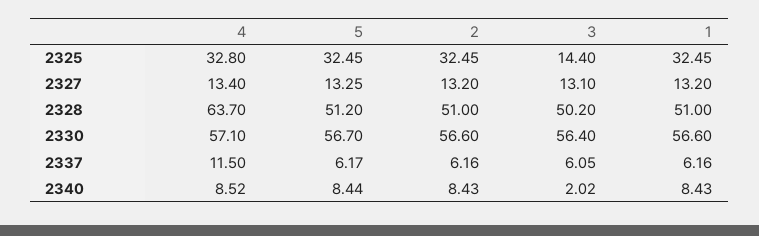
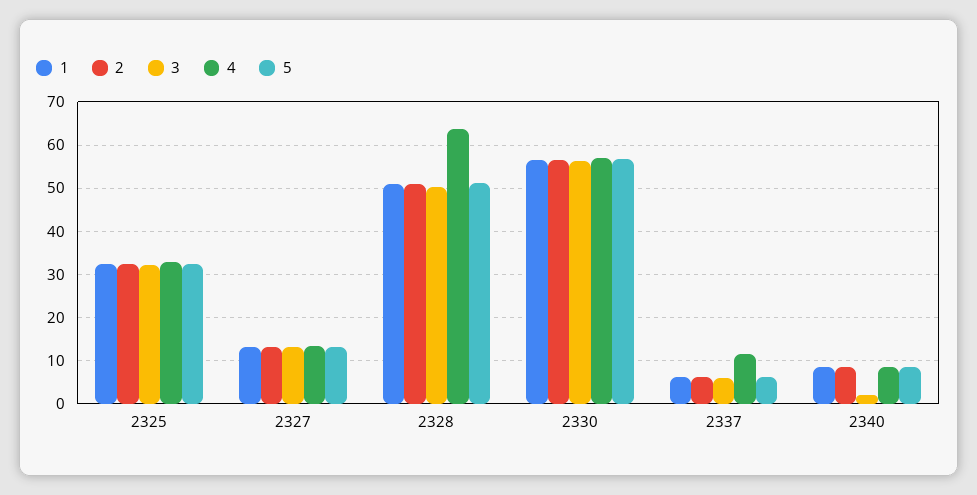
3, 2325: 14.4 -> 32

